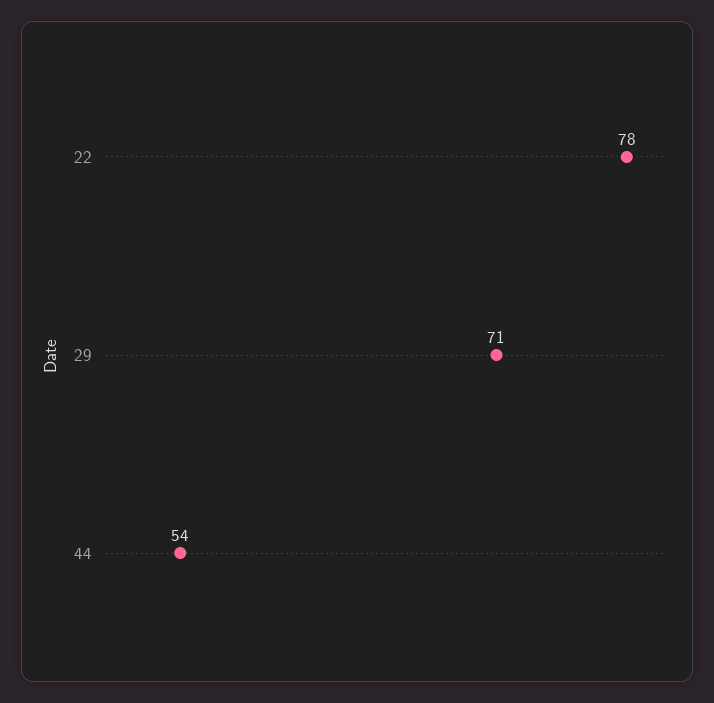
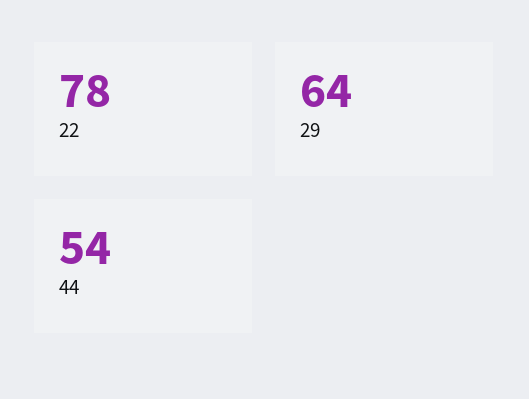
29: 71 -> 64

